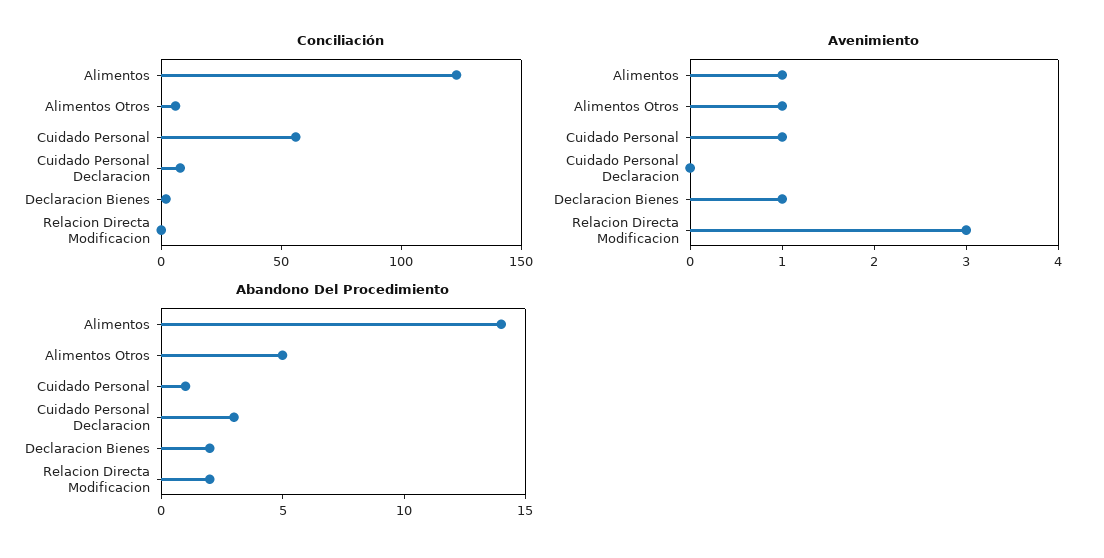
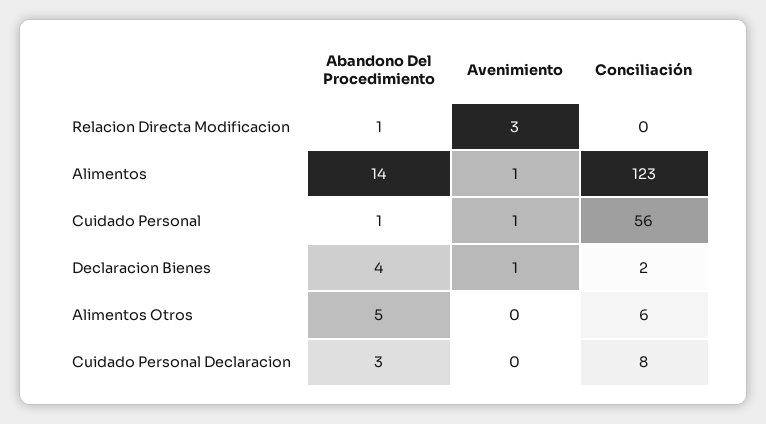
Avenimiento, Alimentos Otros: 1 -> 0
Abandono Del Procedimiento, Declaracion Bienes: 2 -> 4
Abandono Del Procedimiento, Relacion Directa Modificacion: 2 -> 1

